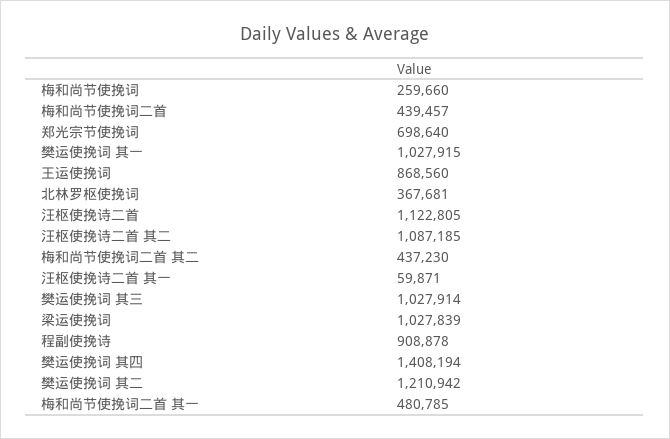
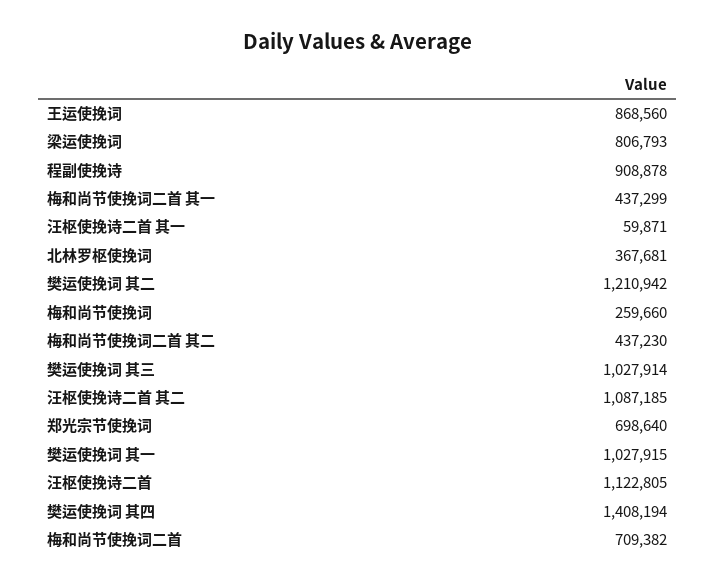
梅和尚节使挽词二首: 439457 -> 709382
梁运使挽词: 1027839 -> 806793
梅和尚节使挽词二首 其一: 480785 -> 437299

